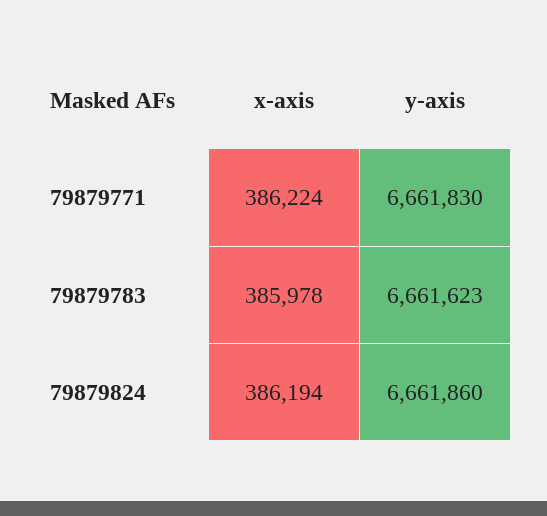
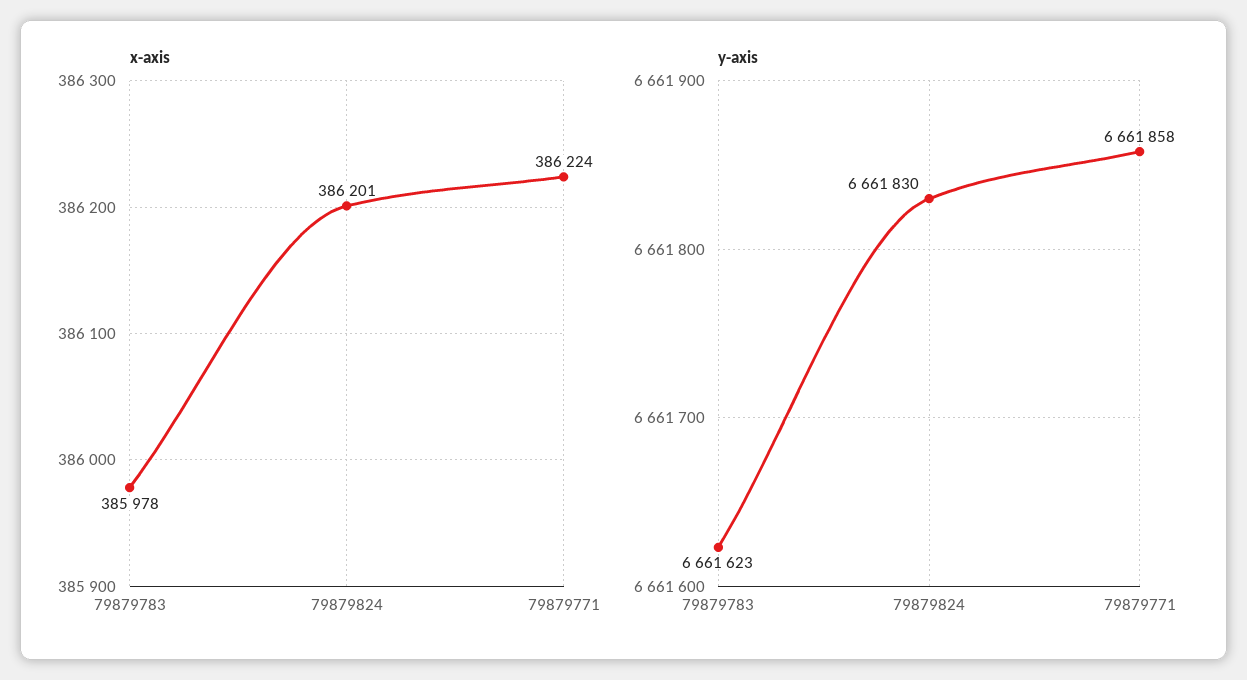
y-axis, 79879771: 6661830 -> 6661858
x-axis, 79879824: 386194 -> 386201
y-axis, 79879824: 6661860 -> 6661830

